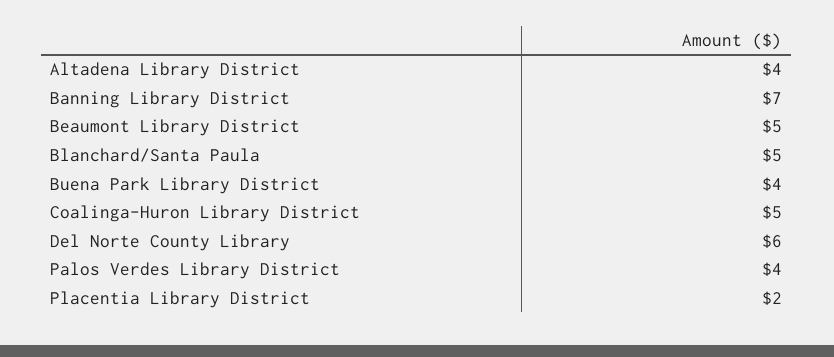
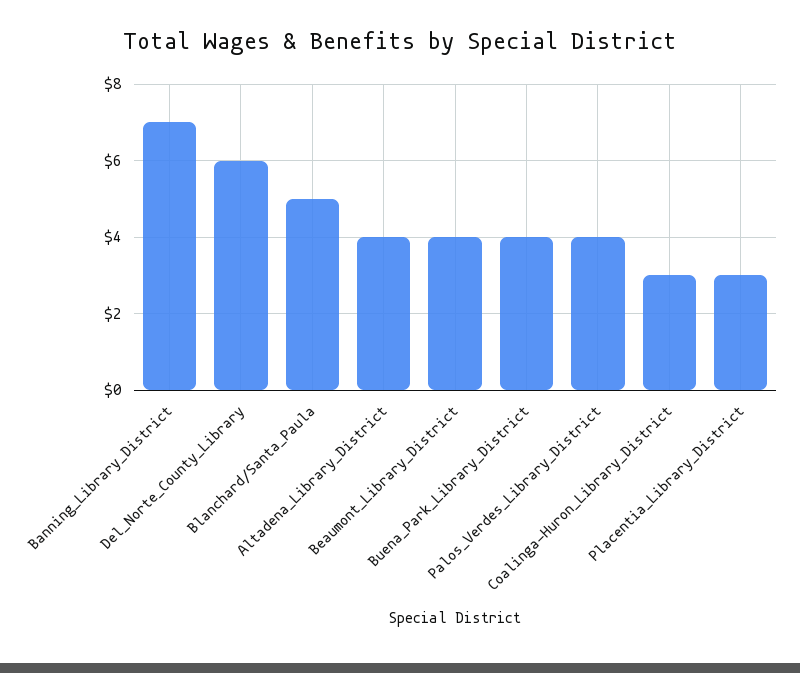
Beaumont Library District: 5 -> 4
Coalinga-Huron Library District: 5 -> 3
Placentia Library District: 2 -> 3

